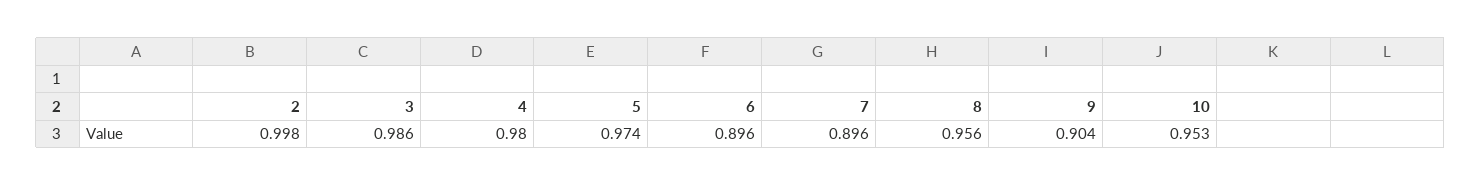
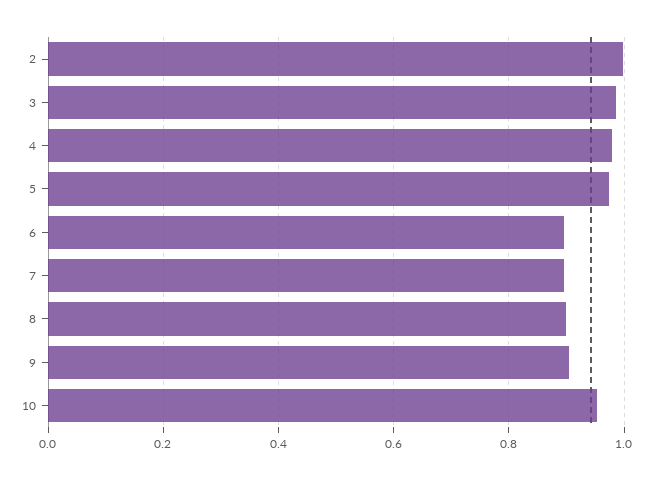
8: 0.956 -> 0.9

